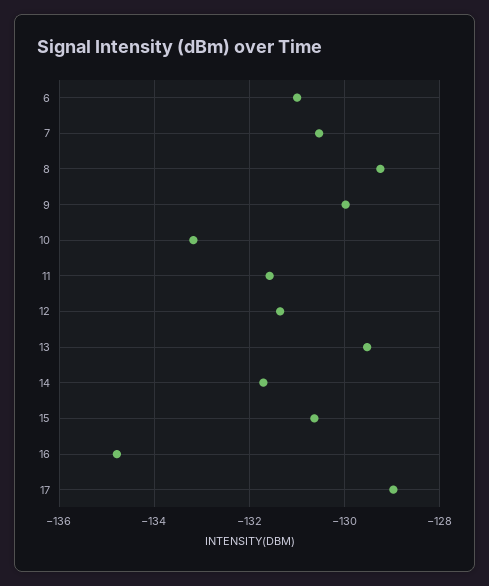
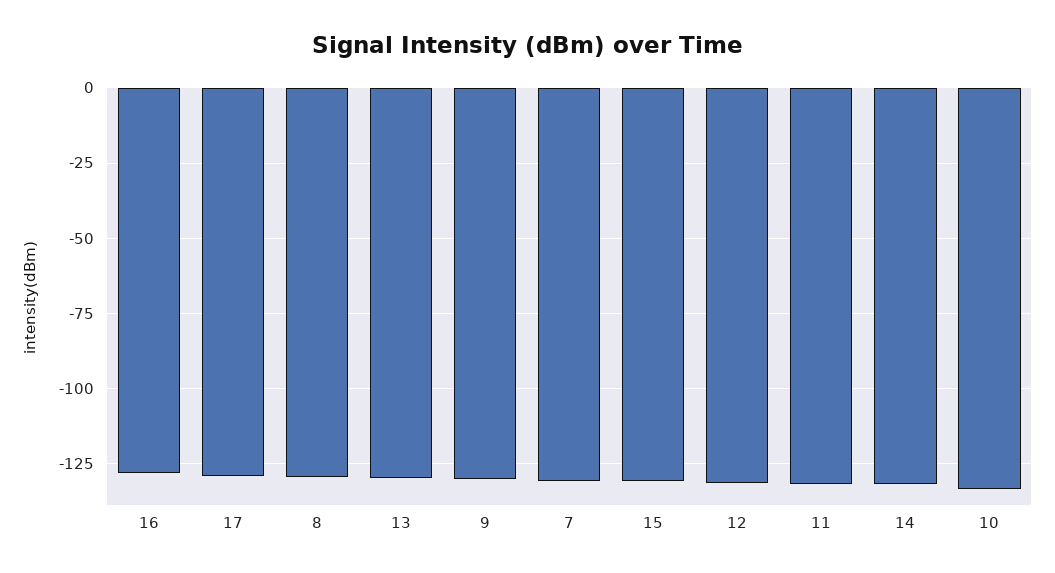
6: -131 -> none
16: -134.8 -> -127.5

